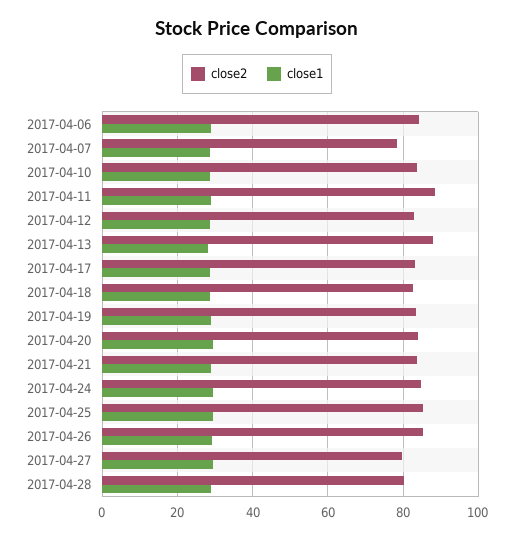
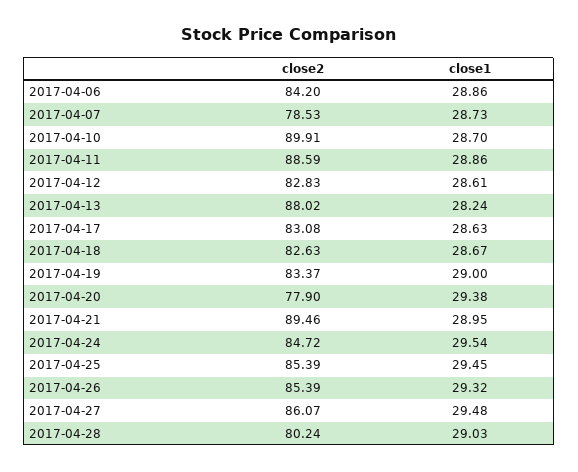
close2, 2017-04-10: 84 -> 89.91
close2, 2017-04-20: 84 -> 77.9
close2, 2017-04-21: 84 -> 89.46
close2, 2017-04-27: 80 -> 86.07

